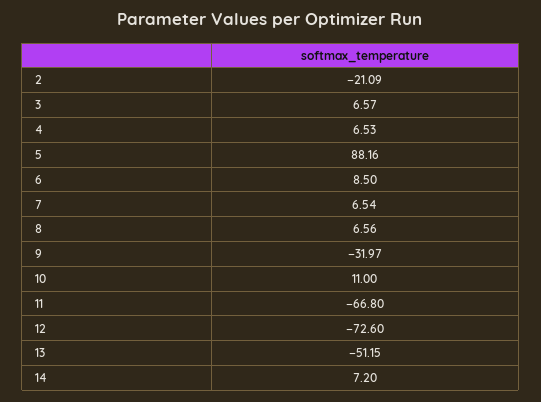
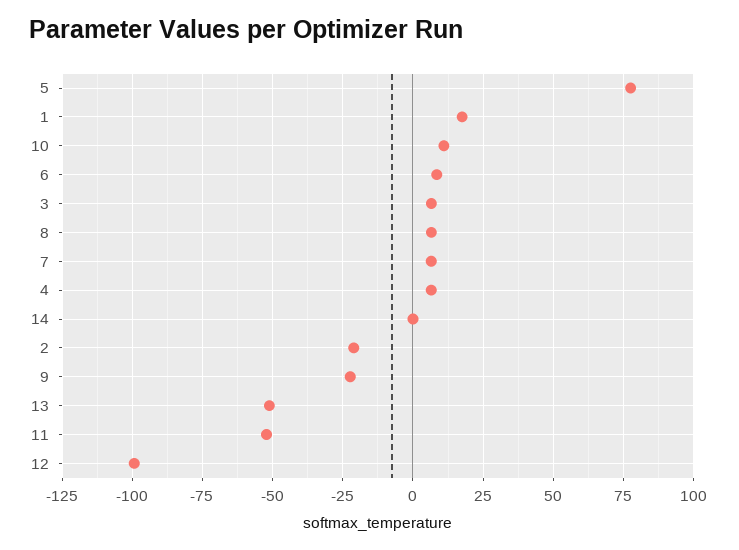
5: 88.16 -> 77.5
9: -31.97 -> -22.5
11: -66.8 -> -52.5
12: -72.6 -> -100
14: 7.2 -> 0
1: none -> 17.5

